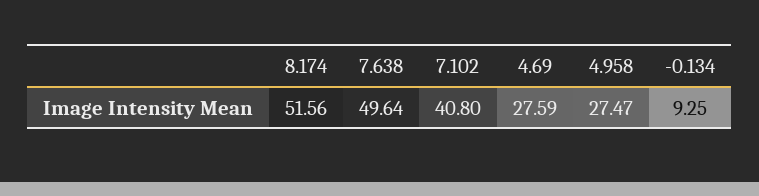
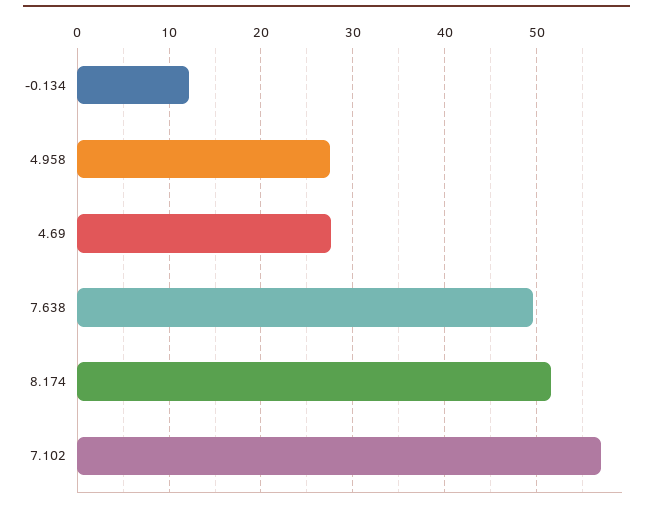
7.102: 40.8 -> 57
-0.134: 9.25 -> 12

